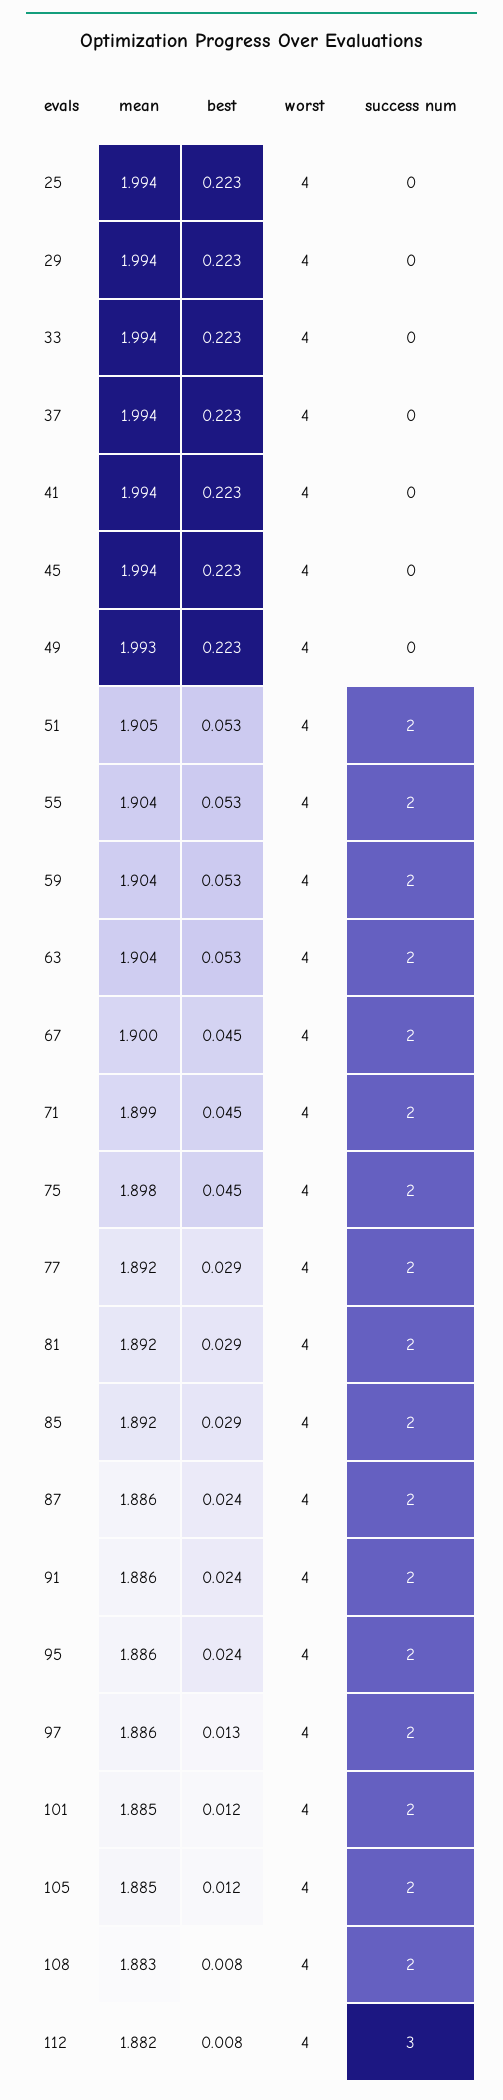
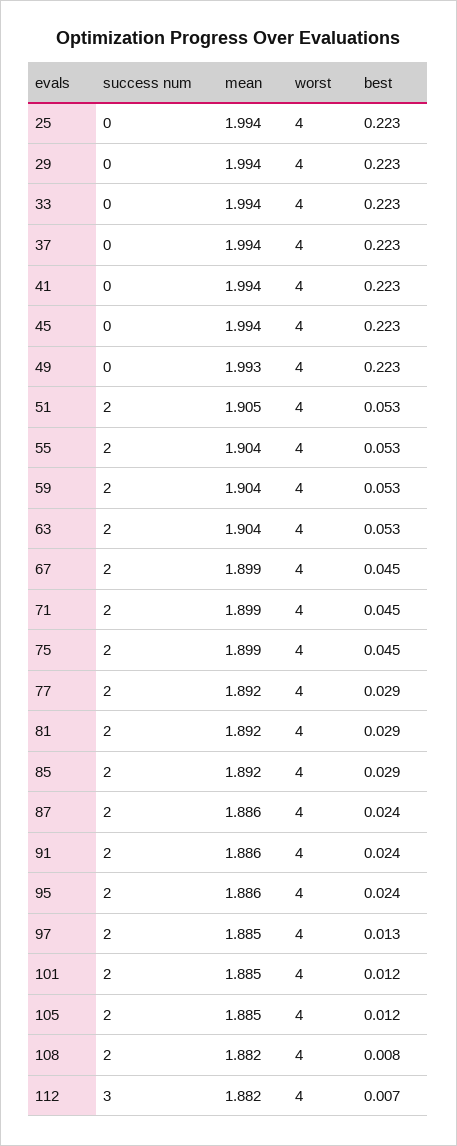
mean, 67: 1.9 -> 1.899
mean, 75: 1.898 -> 1.899
mean, 97: 1.886 -> 1.885
mean, 108: 1.883 -> 1.882
best, 112: 0.008 -> 0.007

